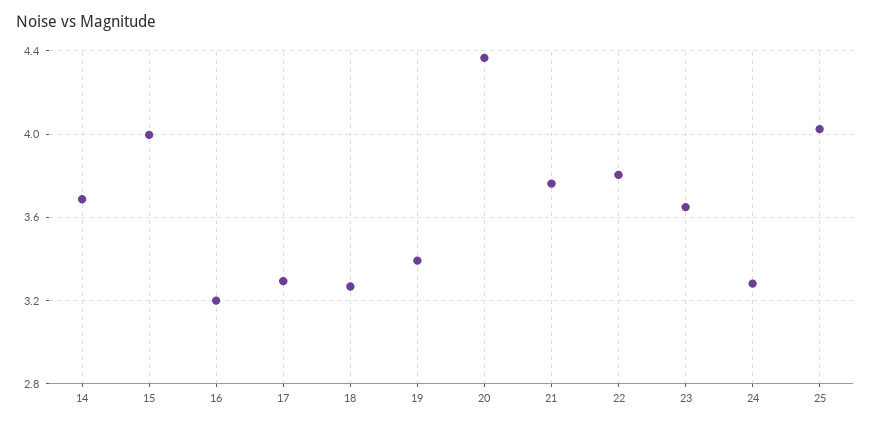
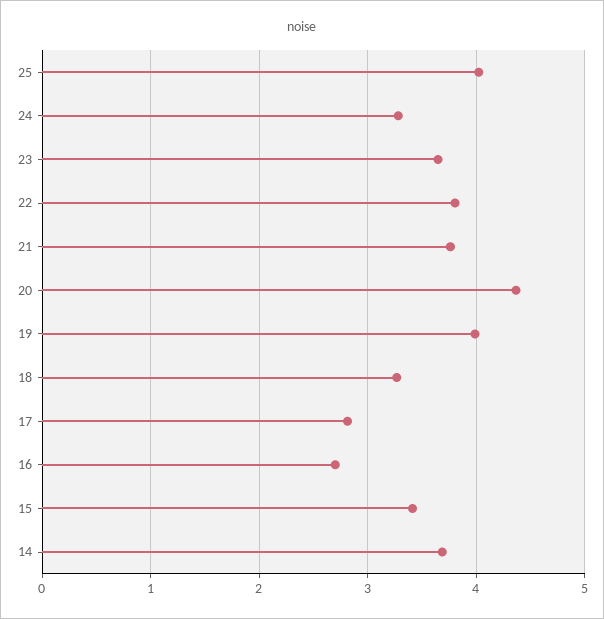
15: 4 -> 3.4
16: 3.2 -> 2.7
17: 3.3 -> 2.8
19: 3.4 -> 4

